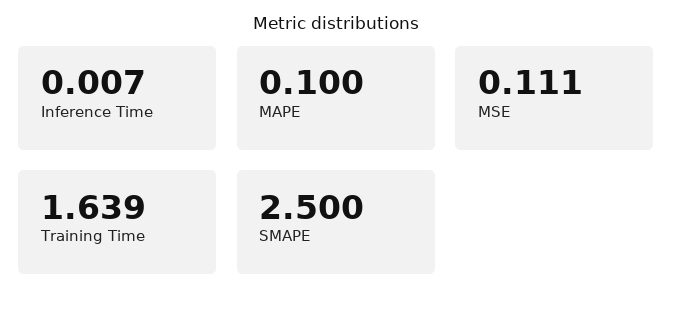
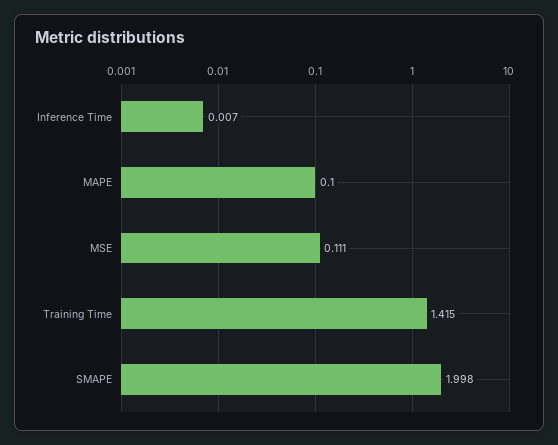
Training Time: 1.639 -> 1.415
SMAPE: 2.5 -> 1.998

